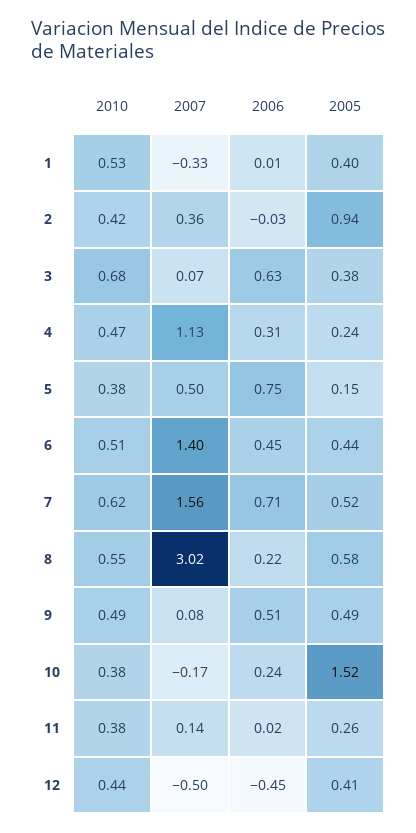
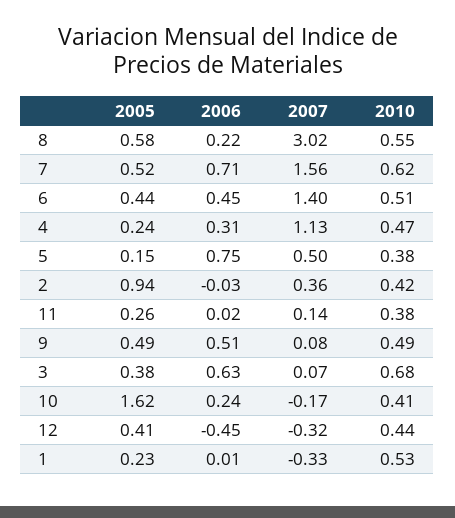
2005, 1: 0.4 -> 0.23
2010, 10: 0.38 -> 0.41
2005, 10: 1.52 -> 1.62
2007, 12: -0.5 -> -0.32

